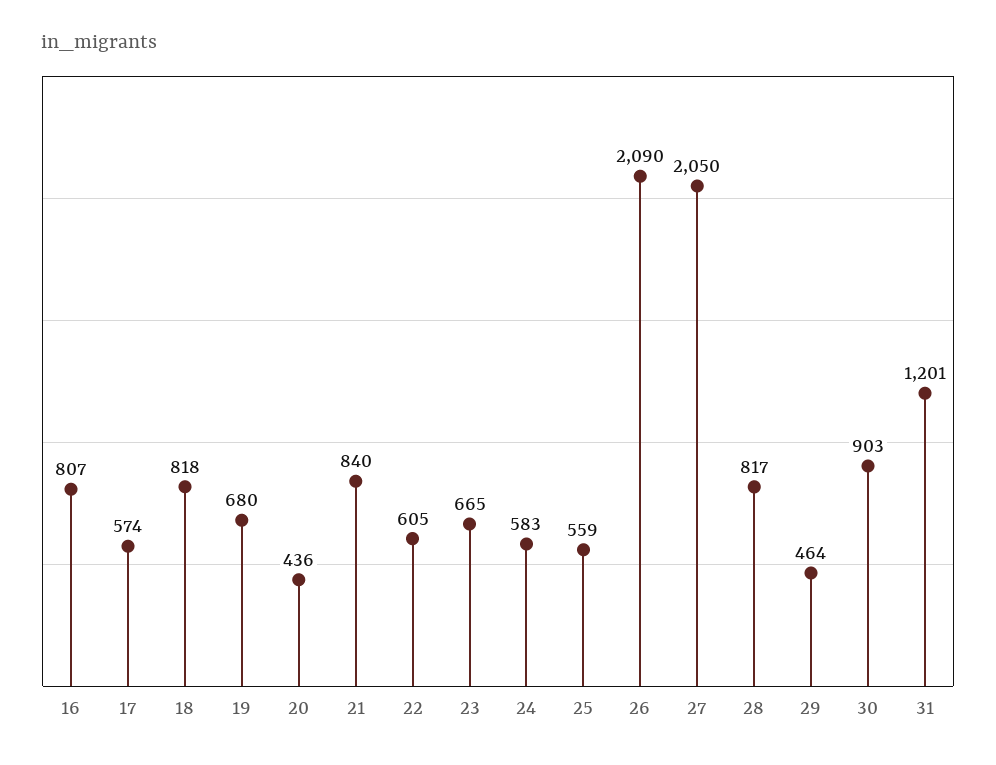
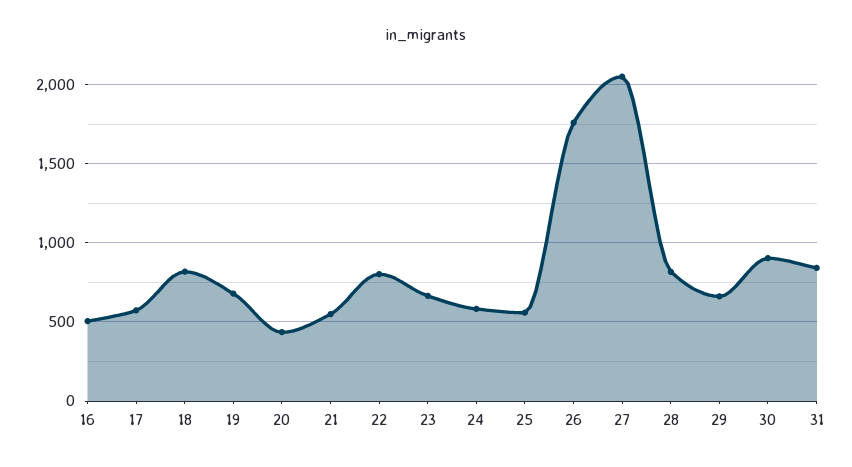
16: 807 -> 500
21: 840 -> 550
22: 605 -> 800
26: 2090 -> 1750
29: 464 -> 650
31: 1201 -> 850

